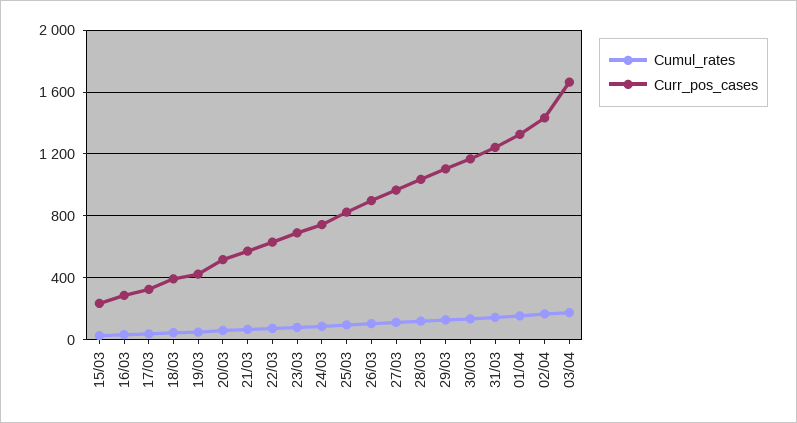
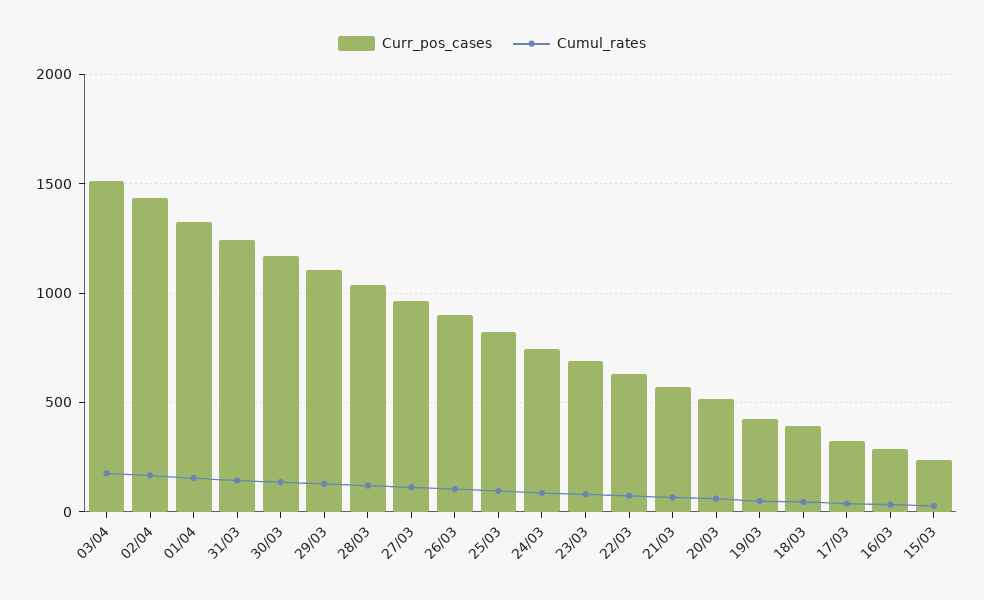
Curr_pos_cases, 03/04: 1650 -> 1500

